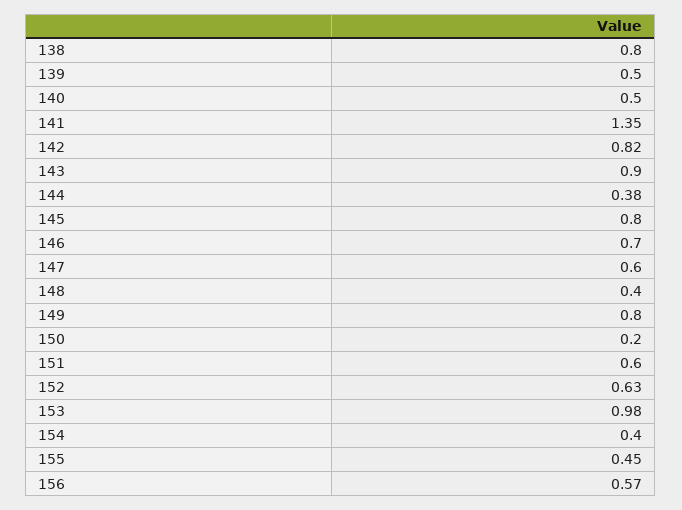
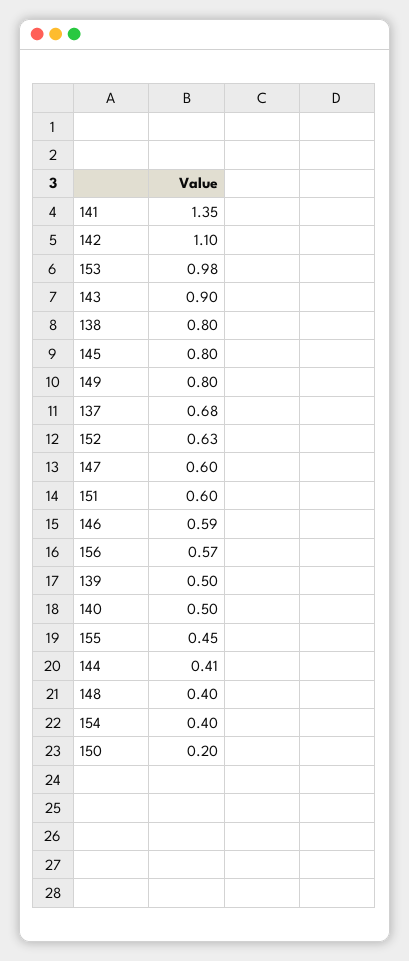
142: 0.82 -> 1.1
144: 0.38 -> 0.41
146: 0.7 -> 0.59
137: none -> 0.68

